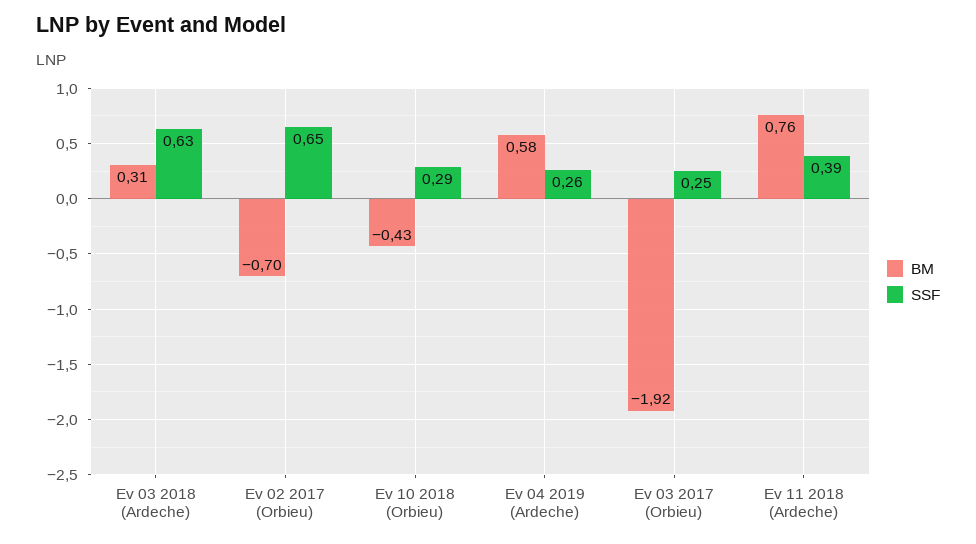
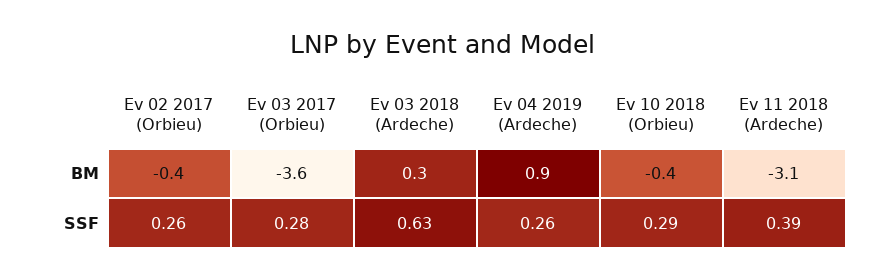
BM, Ev 02 2017 (Orbieu): -0.7 -> -0.4
SSF, Ev 02 2017 (Orbieu): 0.65 -> 0.26
BM, Ev 04 2019 (Ardeche): 0.58 -> 0.9
BM, Ev 03 2017 (Orbieu): -1.92 -> -3.6
SSF, Ev 03 2017 (Orbieu): 0.25 -> 0.28
BM, Ev 11 2018 (Ardeche): 0.76 -> -3.1

